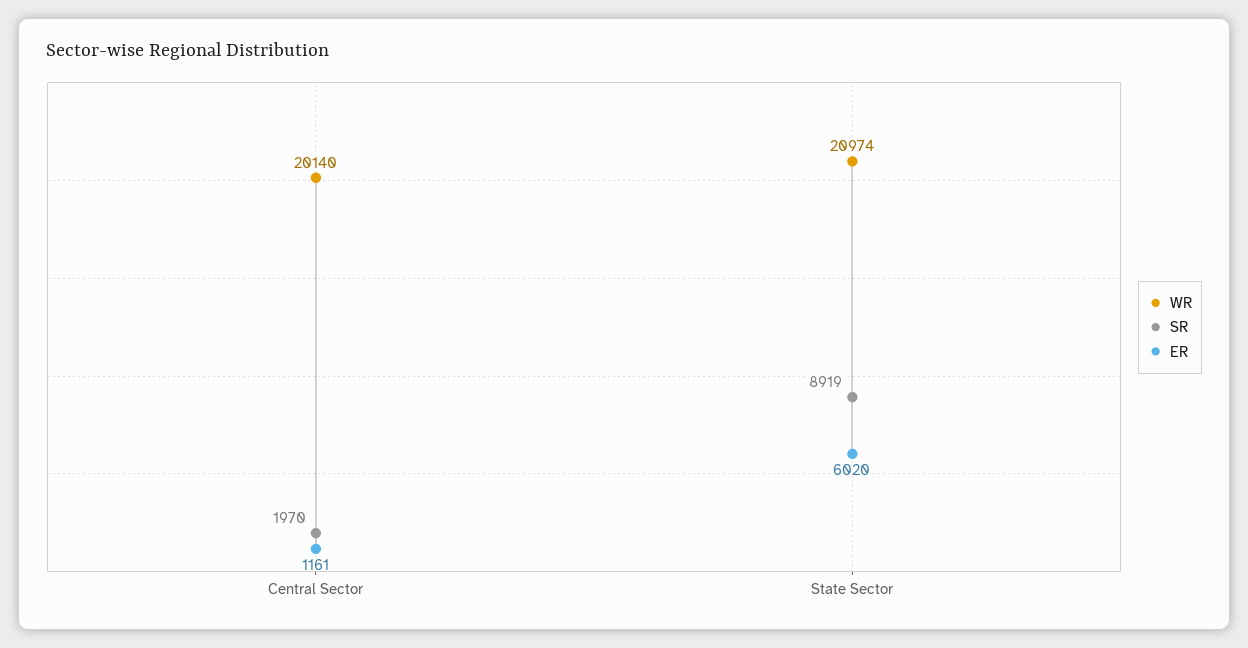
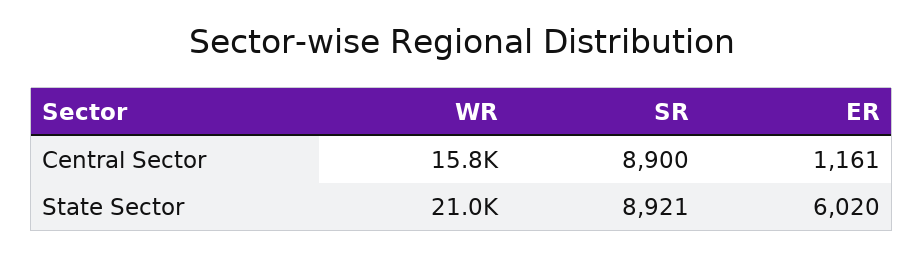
WR, Central Sector: 20140 -> 15800
SR, Central Sector: 1970 -> 8900
SR, State Sector: 8919 -> 8921

